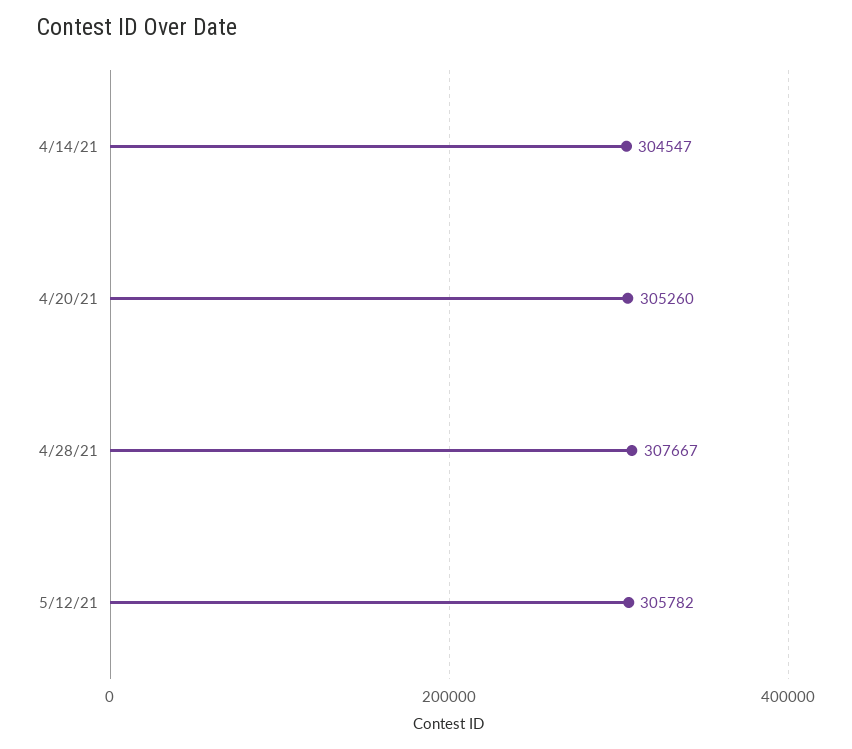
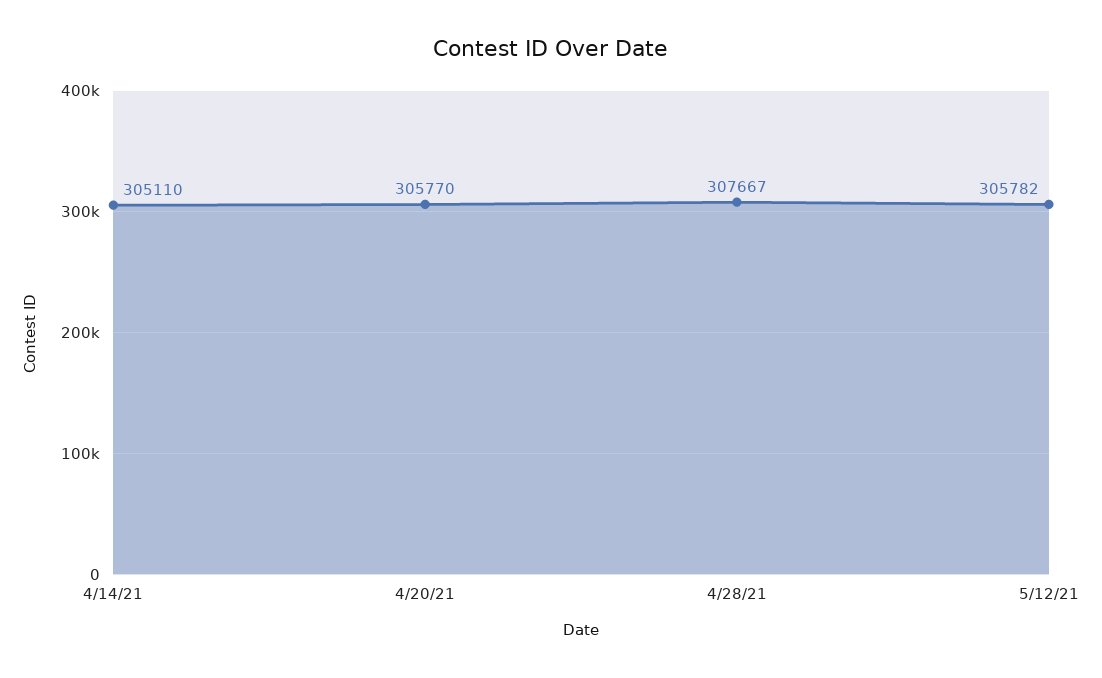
4/14/21: 304547 -> 305110
4/20/21: 305260 -> 305770

